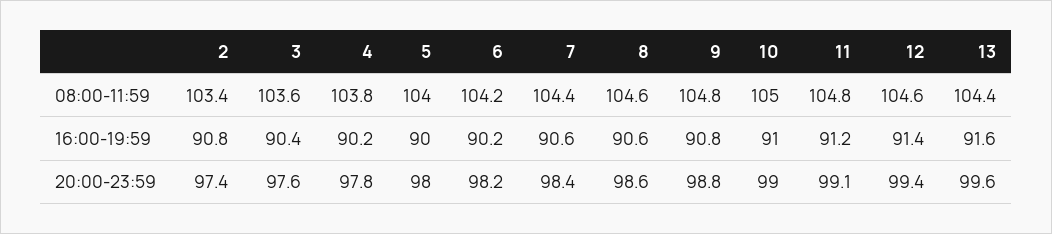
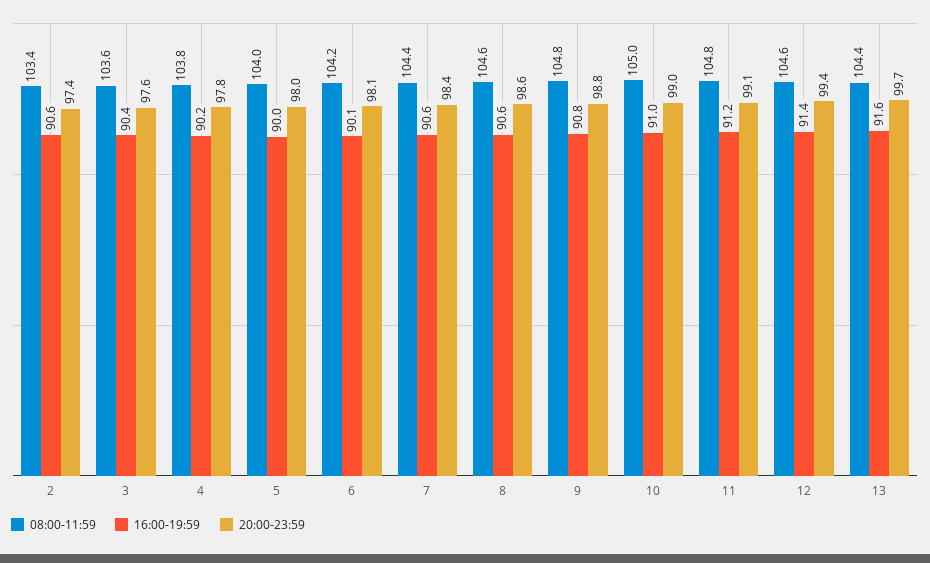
16:00-19:59, 2: 90.8 -> 90.6
16:00-19:59, 6: 90.2 -> 90.1
20:00-23:59, 6: 98.2 -> 98.1
20:00-23:59, 13: 99.6 -> 99.7

